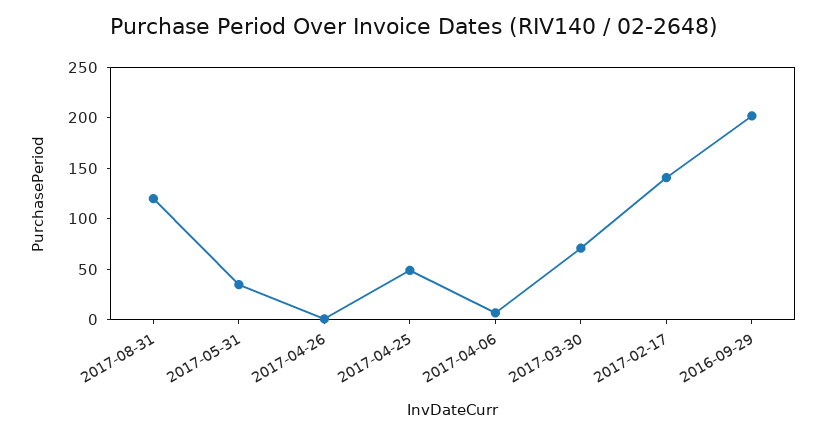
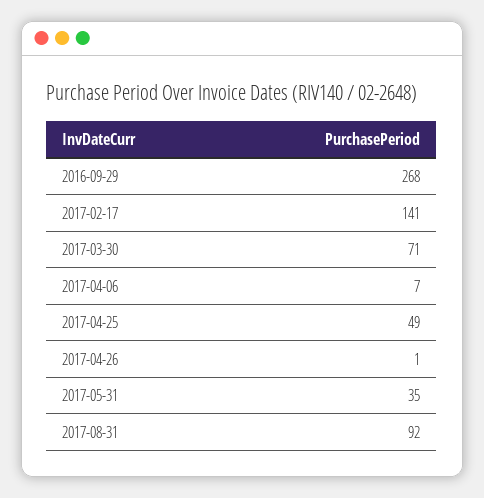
2017-08-31: 120 -> 92
2016-09-29: 200 -> 268

